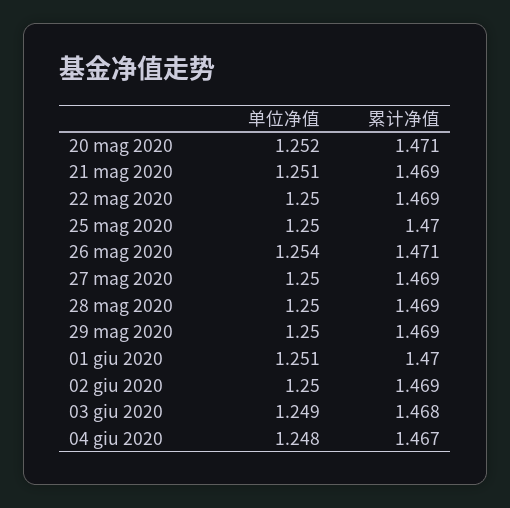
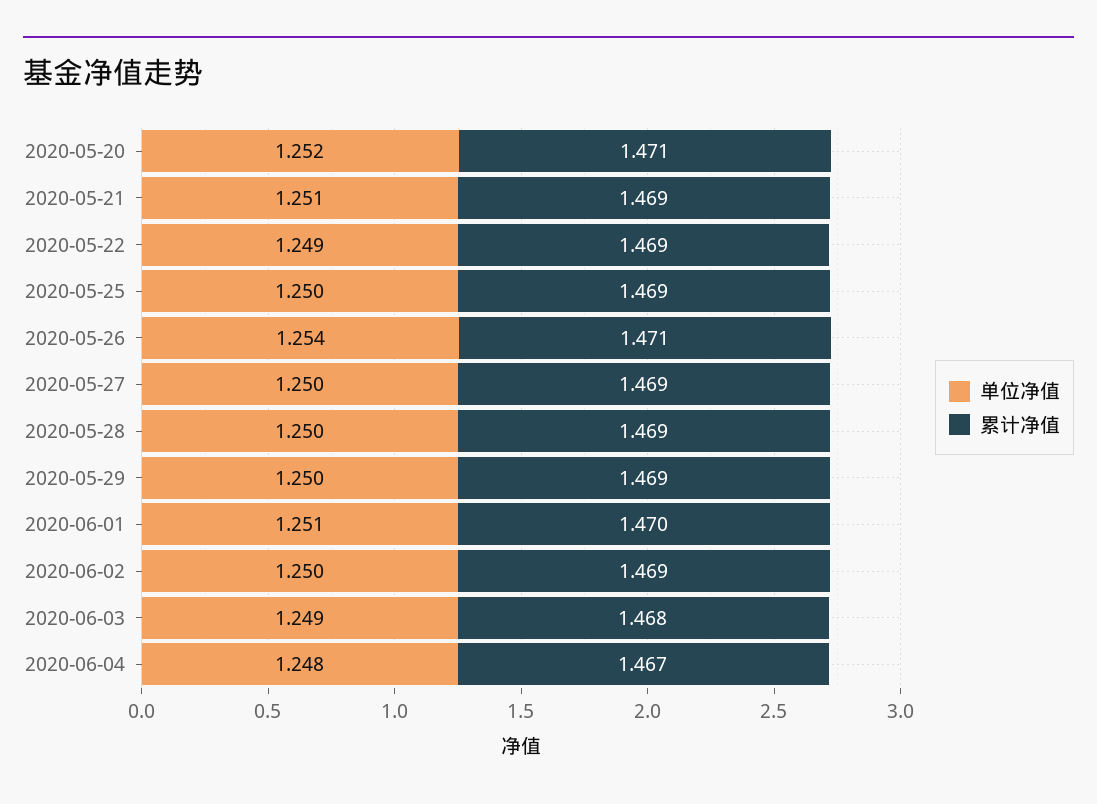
单位净值, 22 mag 2020: 1.25 -> 1.249
累计净值, 25 mag 2020: 1.47 -> 1.469

